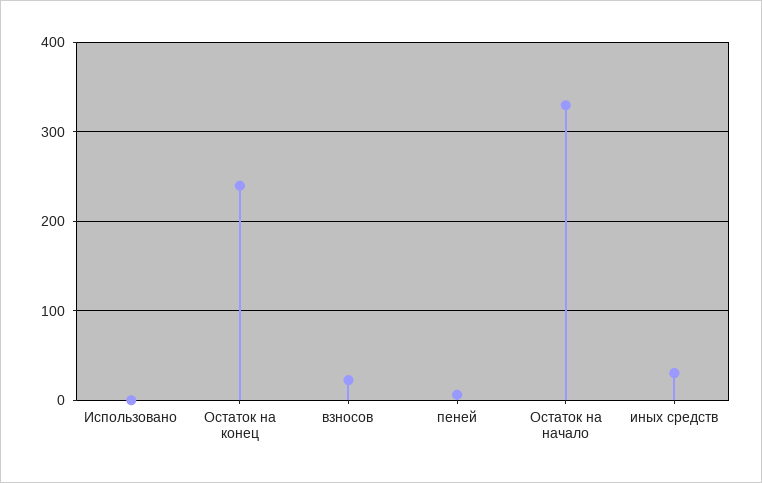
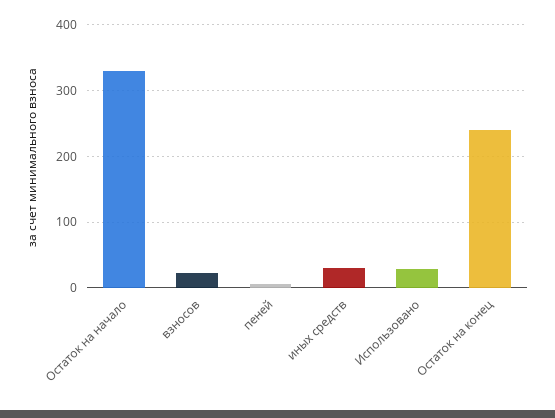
Использовано: 0 -> 30

